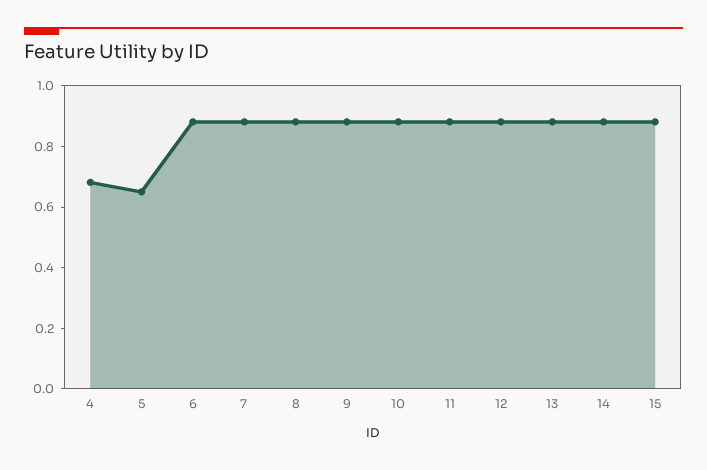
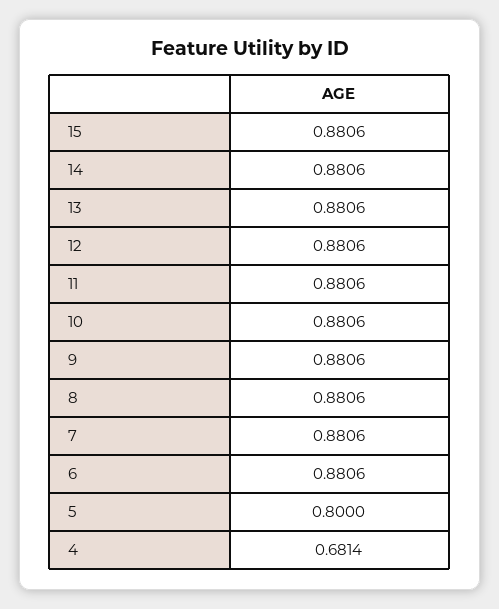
5: 0.65 -> 0.8

